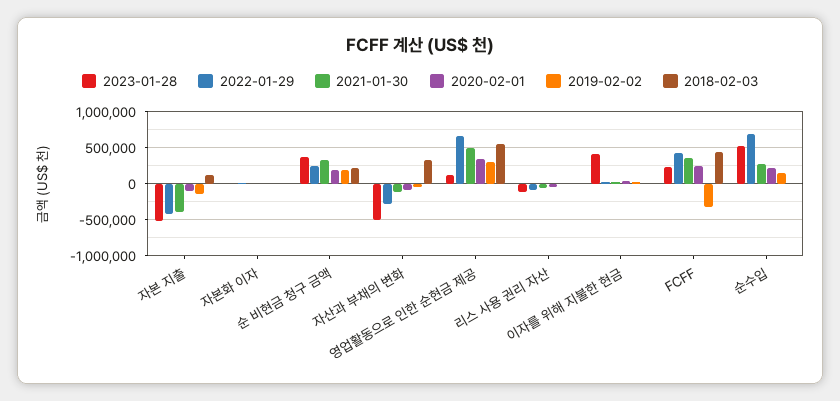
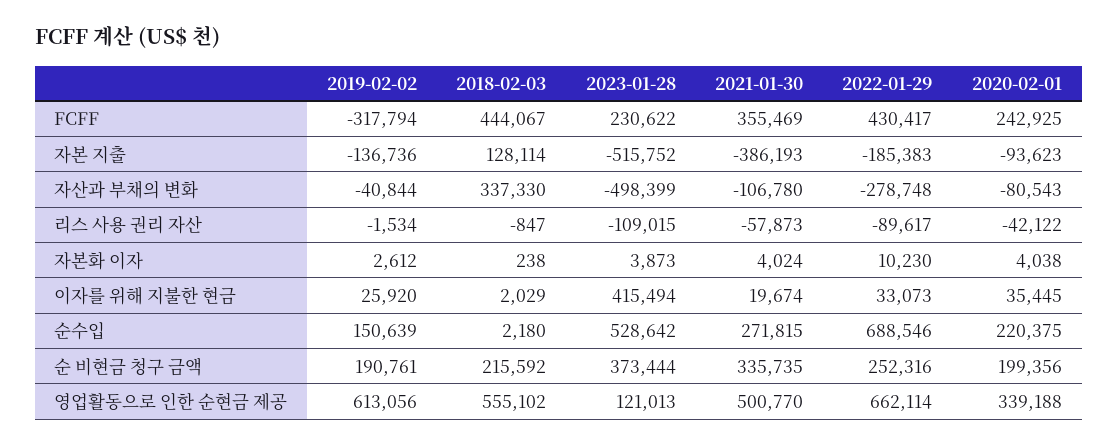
2022-01-29, 자본 지출: -400000 -> -185383
2019-02-02, 영업활동으로 인한 순현금 제공: 300000 -> 613056

